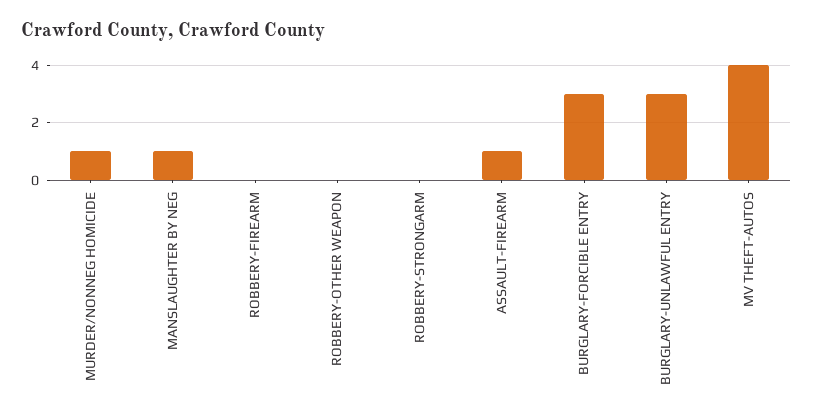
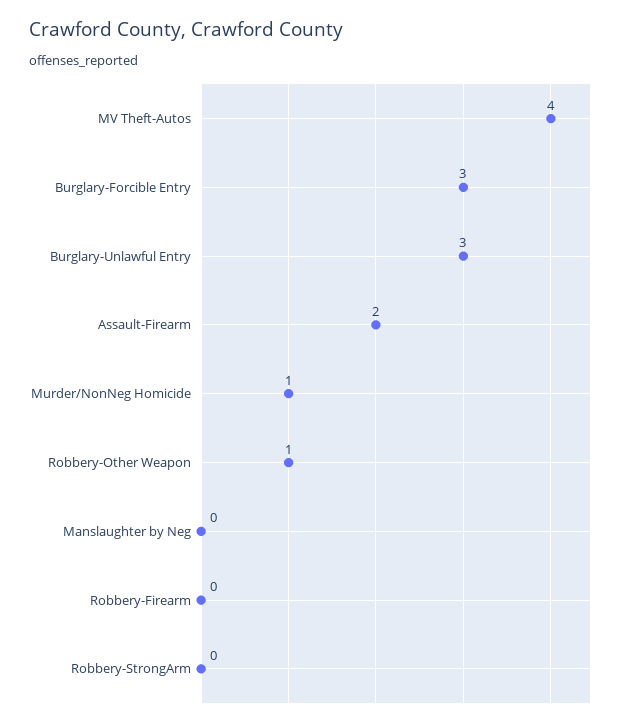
MANSLAUGHTER BY NEG: 1 -> 0
ROBBERY-OTHER WEAPON: 0 -> 1
ASSAULT-FIREARM: 1 -> 2

